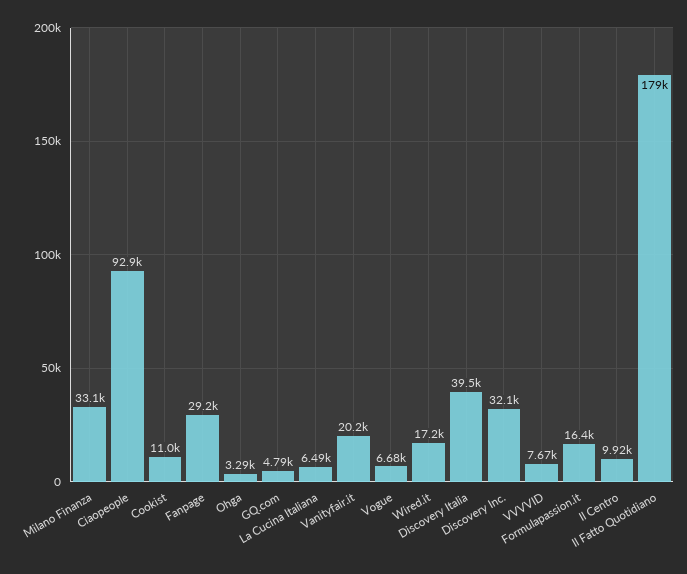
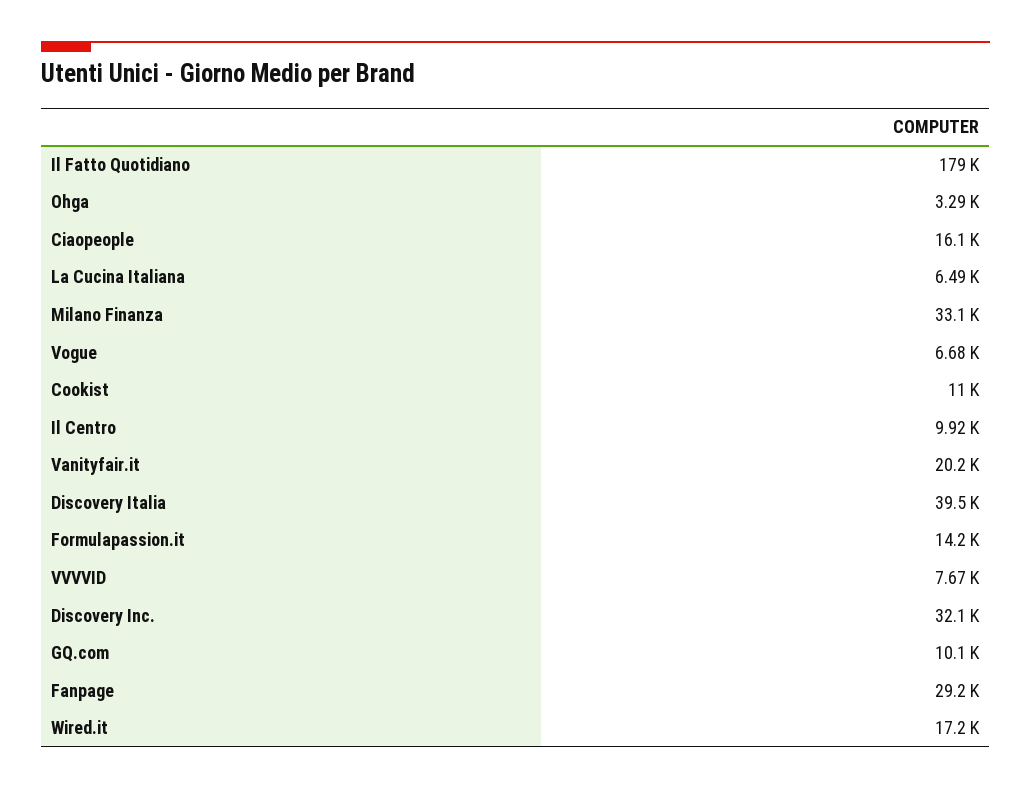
Ciaopeople: 92900 -> 16100
GQ.com: 4790 -> 10100
Formulapassion.it: 16400 -> 14200

